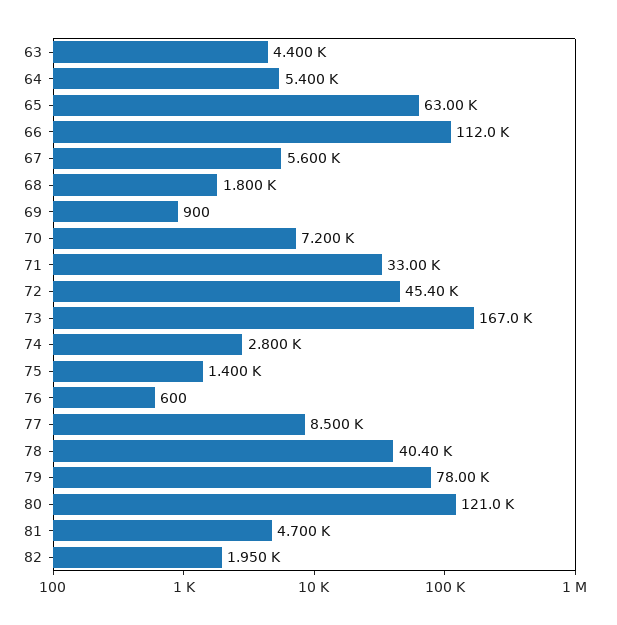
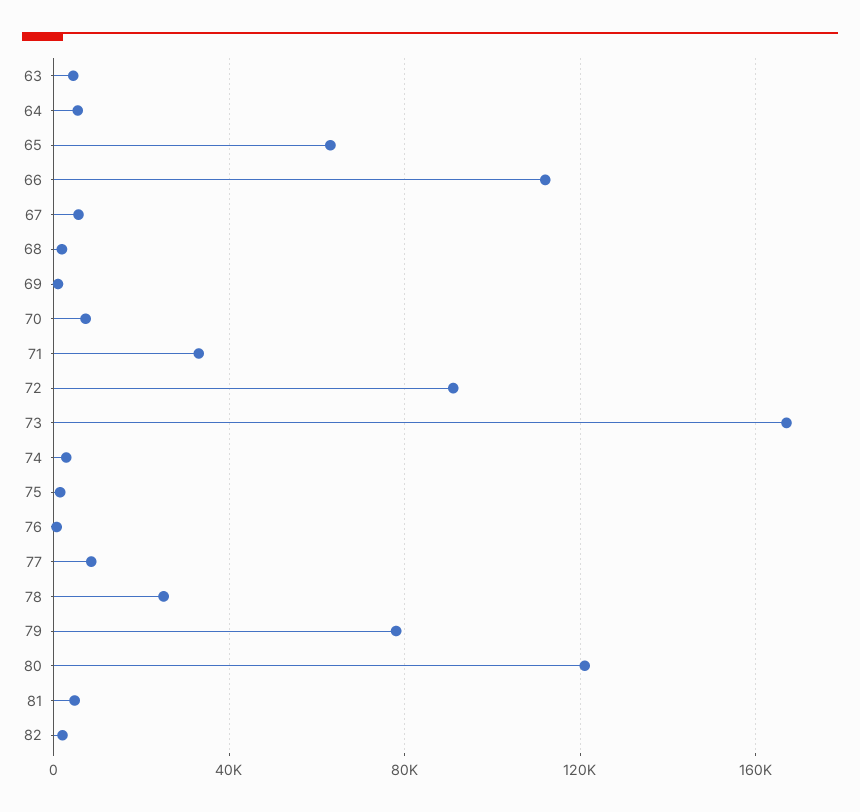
72: 45400 -> 90000
78: 40400 -> 25000

